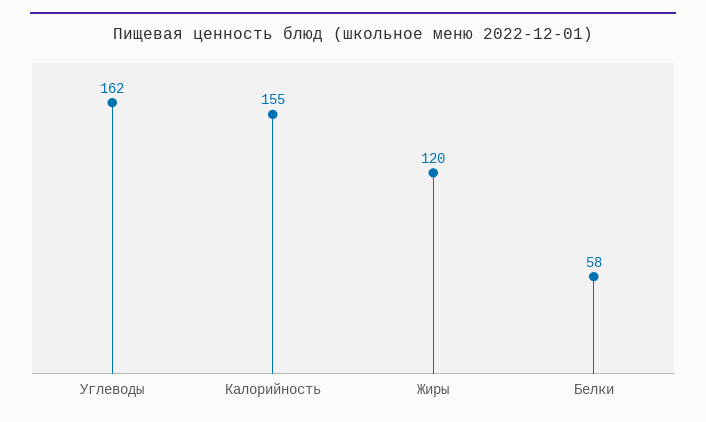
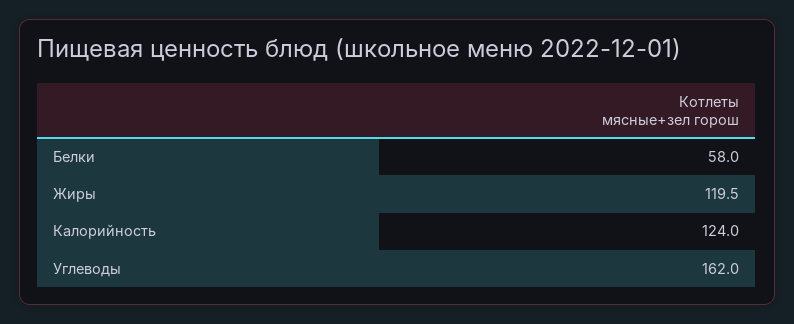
Калорийность: 155 -> 124

